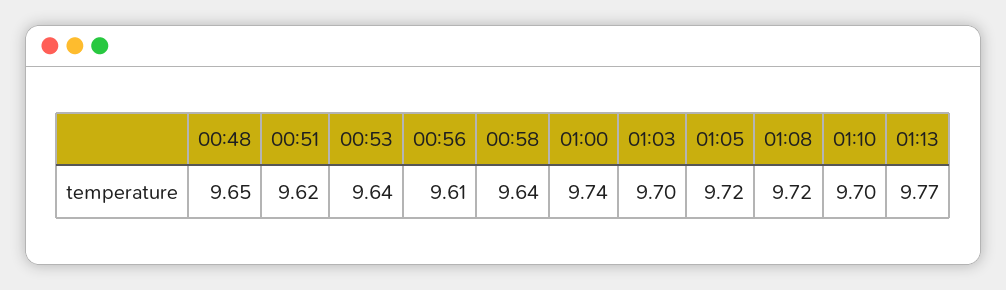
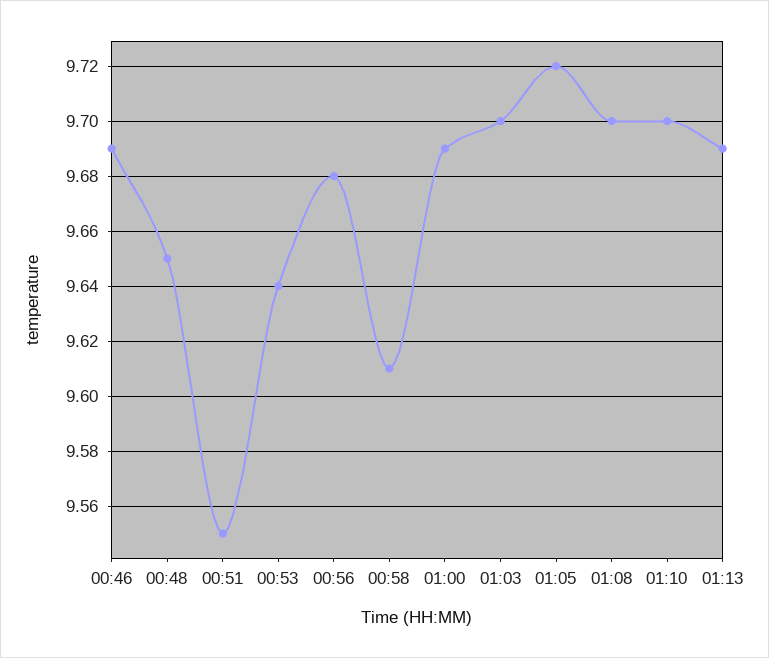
00:51: 9.62 -> 9.55
00:56: 9.61 -> 9.68
00:58: 9.64 -> 9.61
01:00: 9.74 -> 9.69
01:08: 9.72 -> 9.7
01:13: 9.77 -> 9.69
00:46: none -> 9.69

